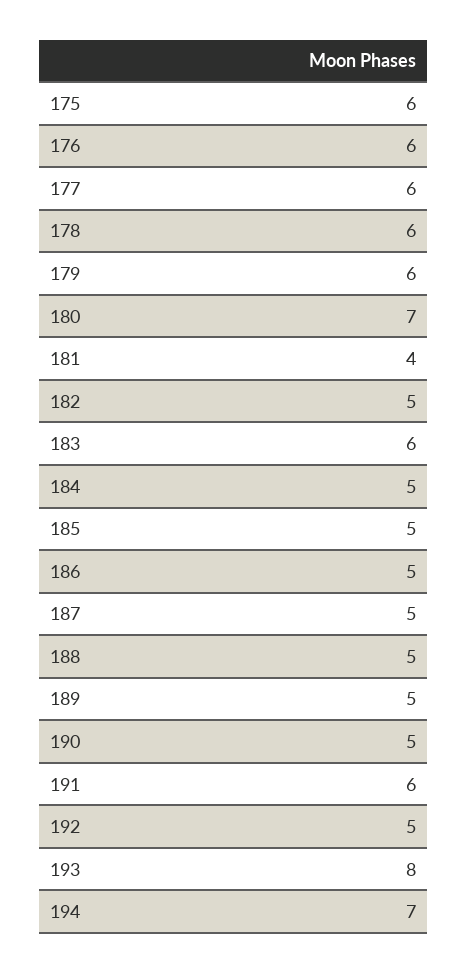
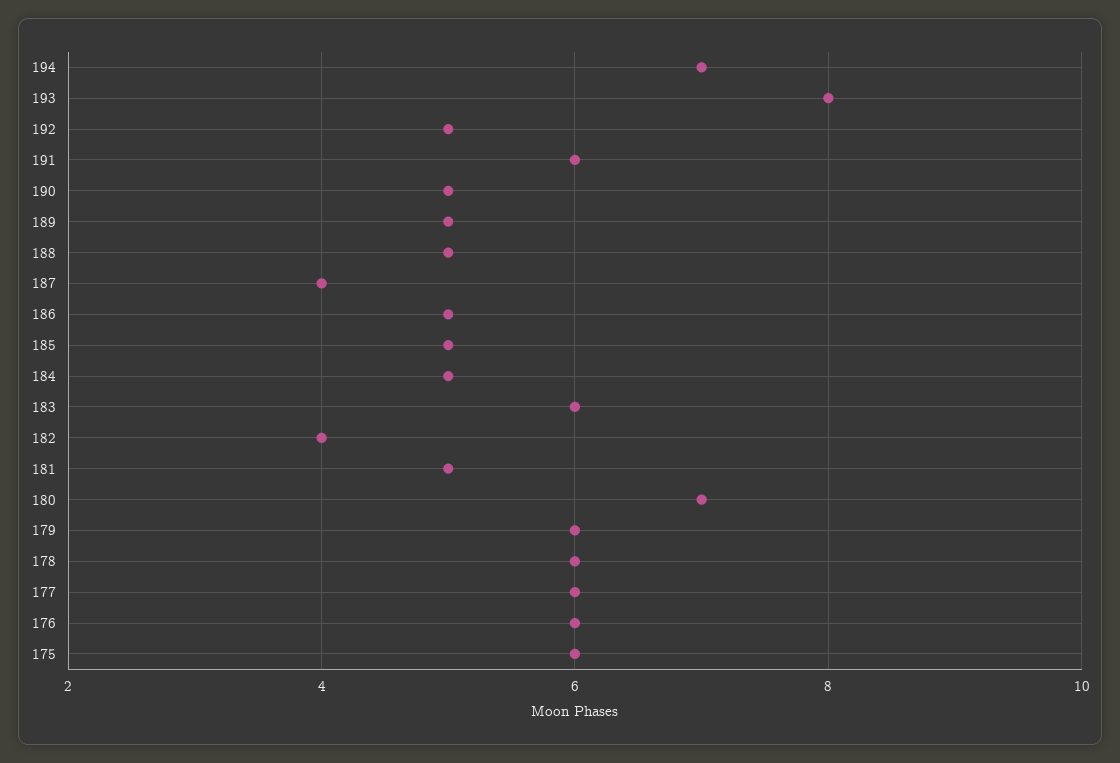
181: 4 -> 5
182: 5 -> 4
187: 5 -> 4

